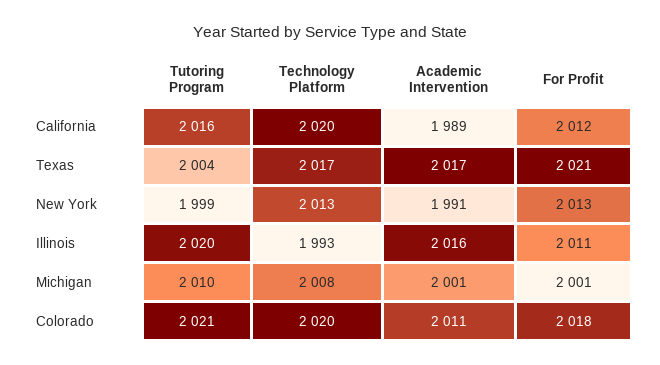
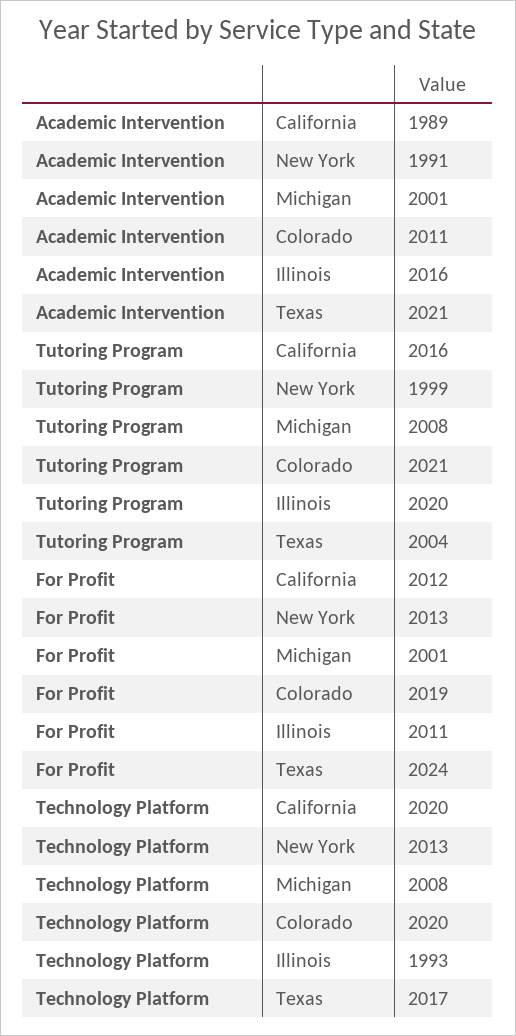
Academic Intervention, Texas: 2017 -> 2021
For Profit, Texas: 2021 -> 2024
Tutoring Program, Michigan: 2010 -> 2008
For Profit, Colorado: 2018 -> 2019

